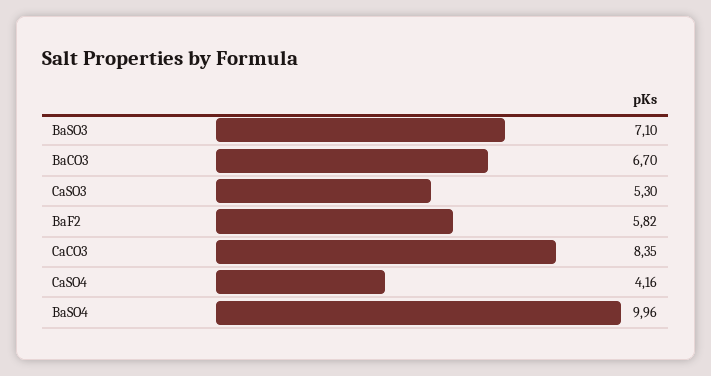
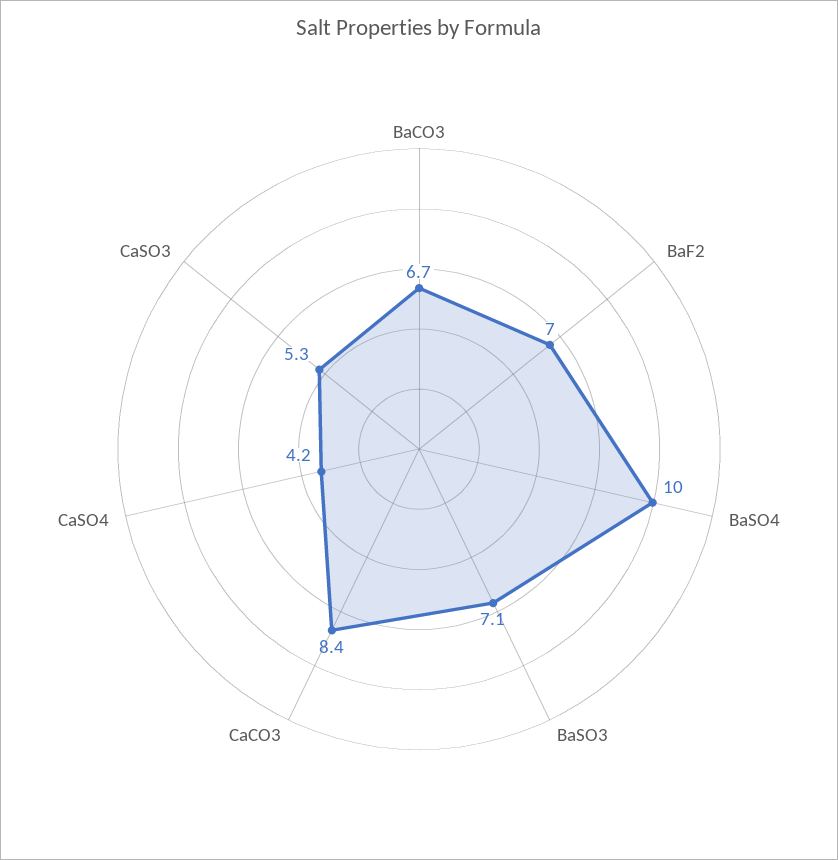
BaF2: 5.82 -> 7

